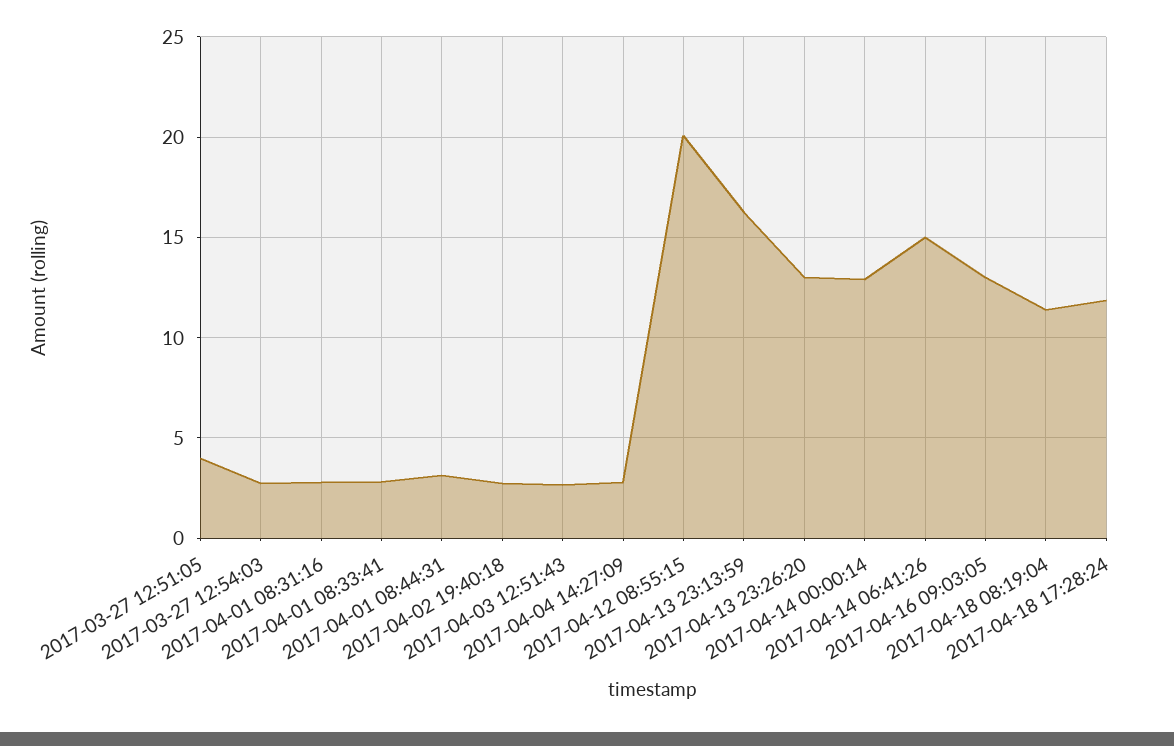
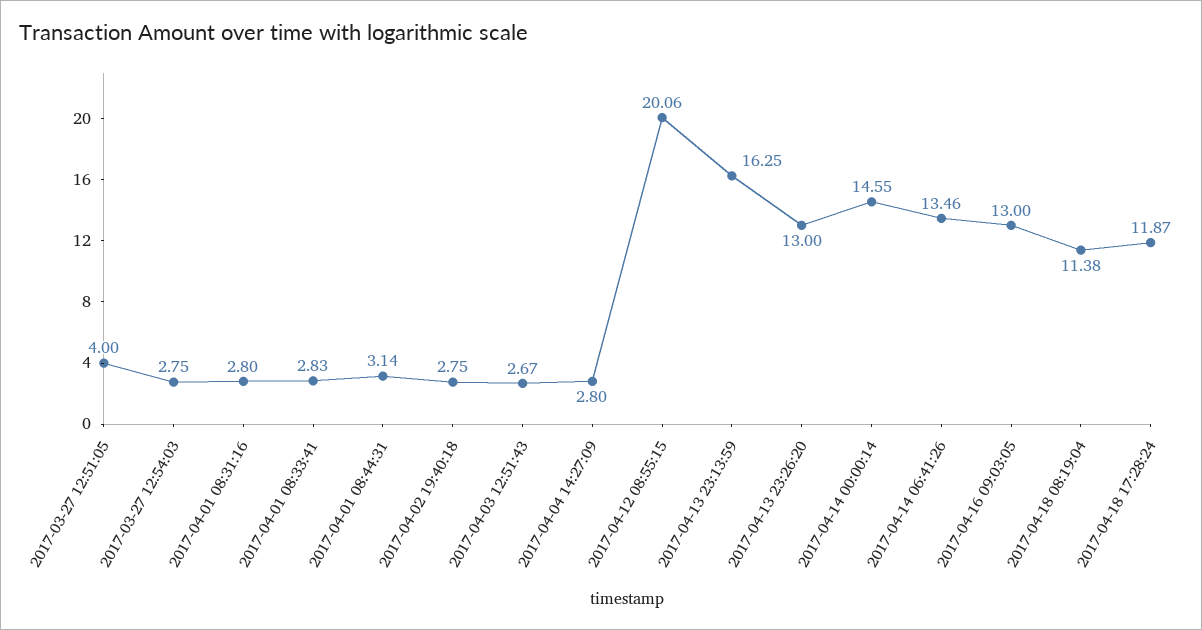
2017-04-14 00:00:14: 13 -> 14.55
2017-04-14 06:41:26: 15 -> 13.46

